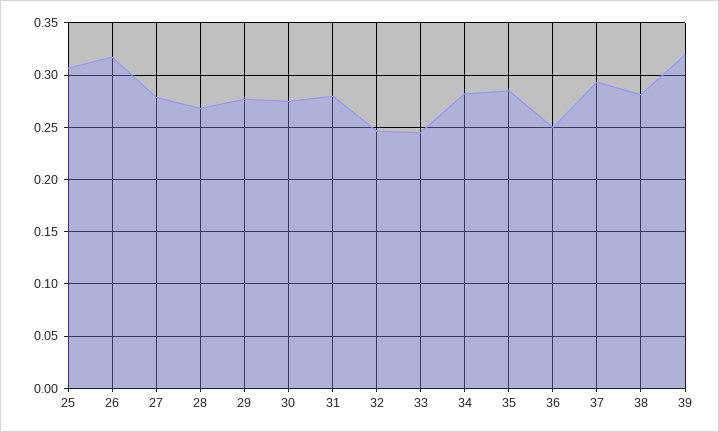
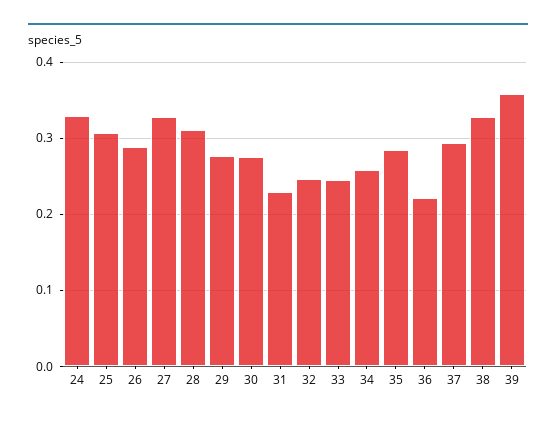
26: 0.32 -> 0.29
27: 0.28 -> 0.33
28: 0.27 -> 0.31
31: 0.28 -> 0.23
34: 0.28 -> 0.26
36: 0.25 -> 0.22
38: 0.28 -> 0.33
39: 0.32 -> 0.36
24: none -> 0.33

